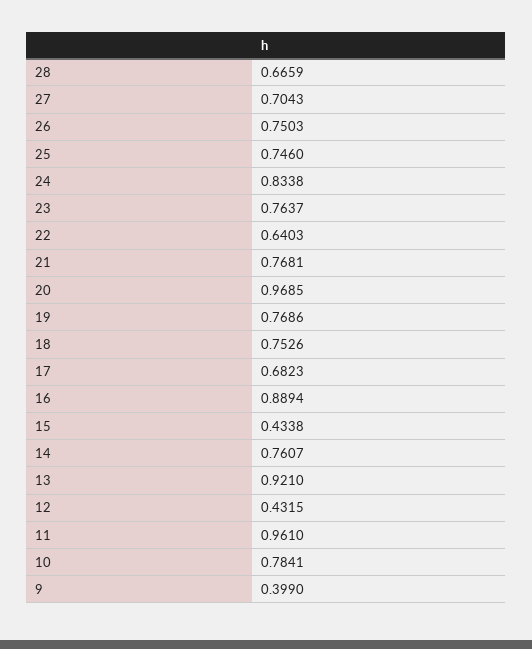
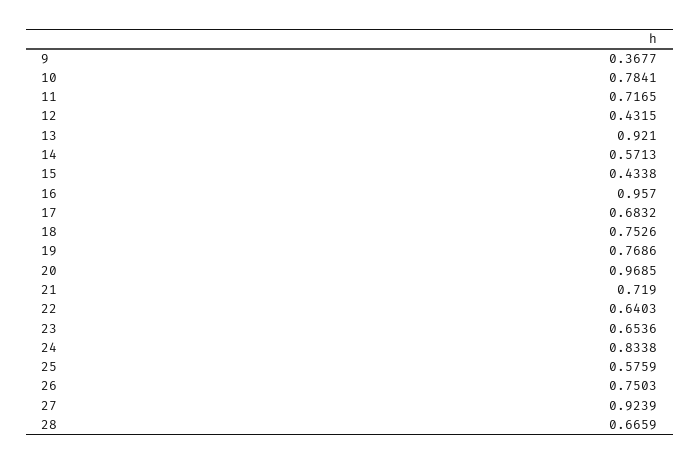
27: 0.7043 -> 0.9239
25: 0.746 -> 0.5759
23: 0.7637 -> 0.6536
21: 0.7681 -> 0.719
17: 0.6823 -> 0.6832
16: 0.8894 -> 0.957
14: 0.7607 -> 0.5713
11: 0.961 -> 0.7165
9: 0.399 -> 0.3677

